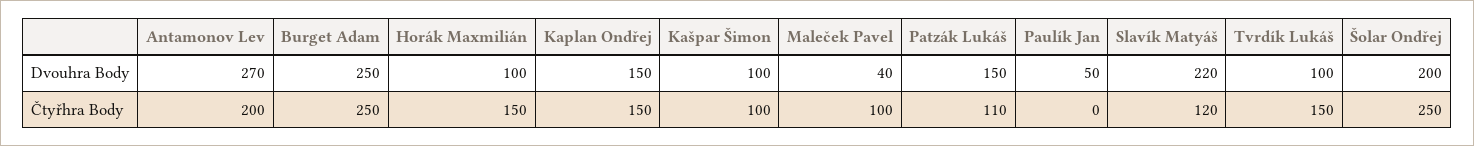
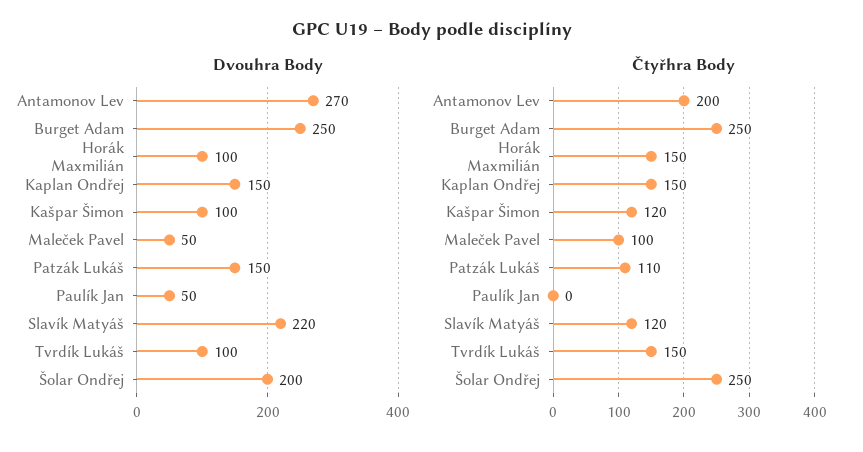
Dvouhra Body, Maleček Pavel: 40 -> 50
Čtyřhra Body, Kašpar Šimon: 100 -> 120

